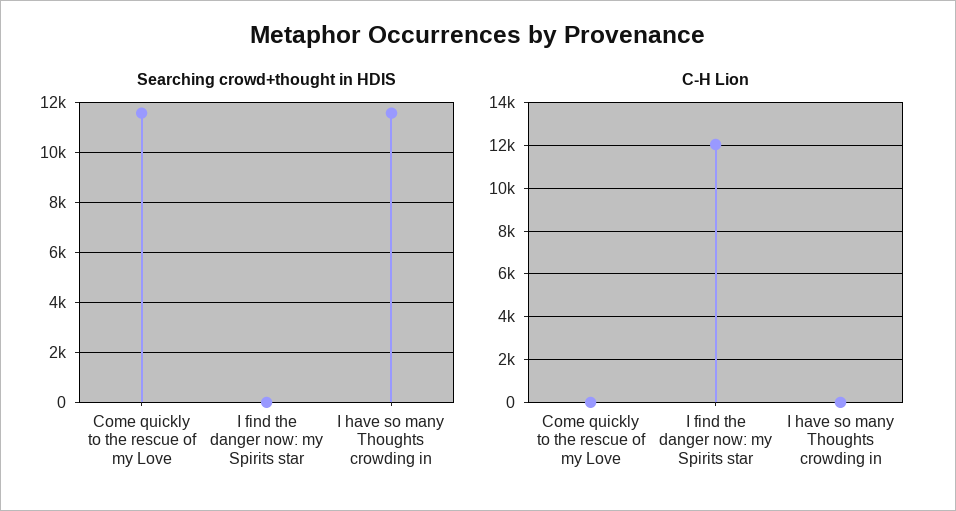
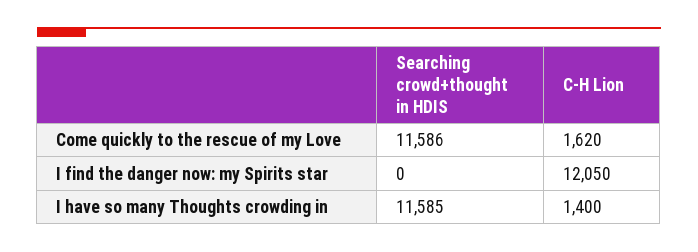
C-H Lion, Come quickly to the rescue of my Love: 0 -> 1620
C-H Lion, I have so many Thoughts crowding in: 0 -> 1400

